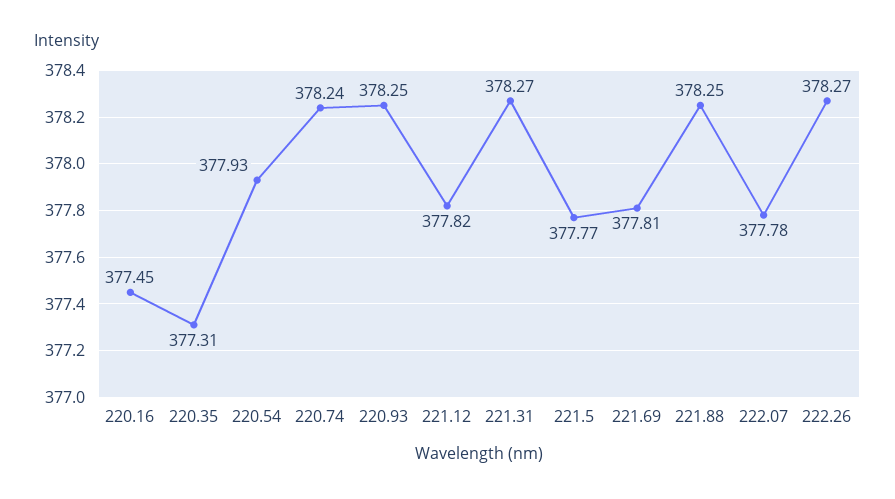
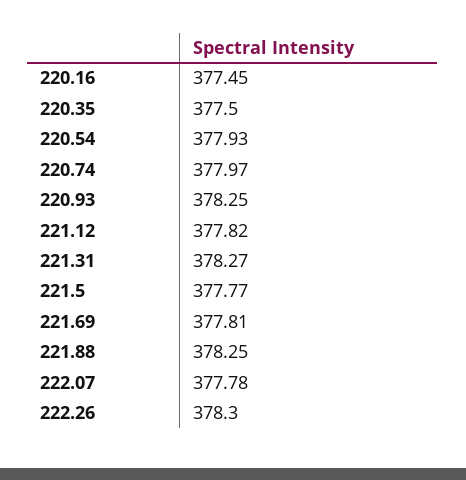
220.35: 377.31 -> 377.5
220.74: 378.24 -> 377.97
222.26: 378.27 -> 378.3

